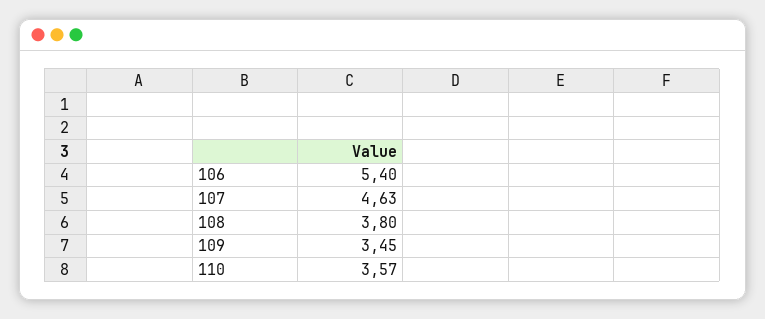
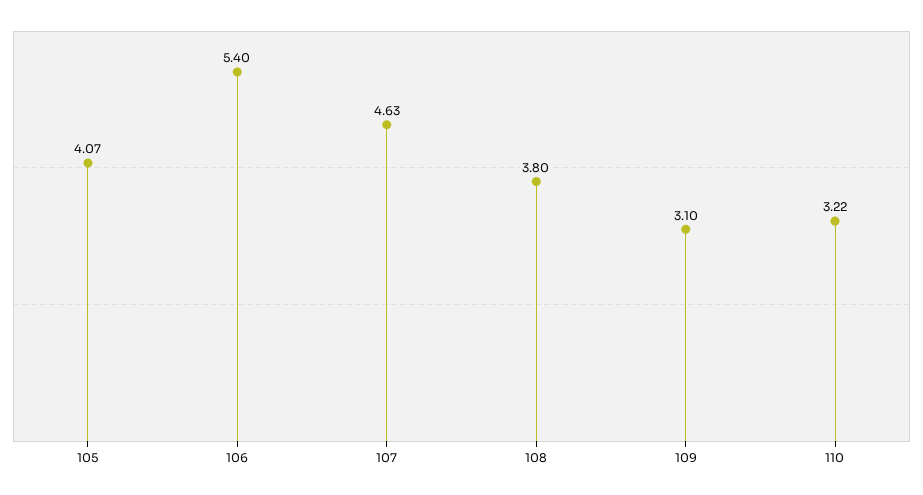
109: 3.45 -> 3.1
110: 3.57 -> 3.22
105: none -> 4.07

